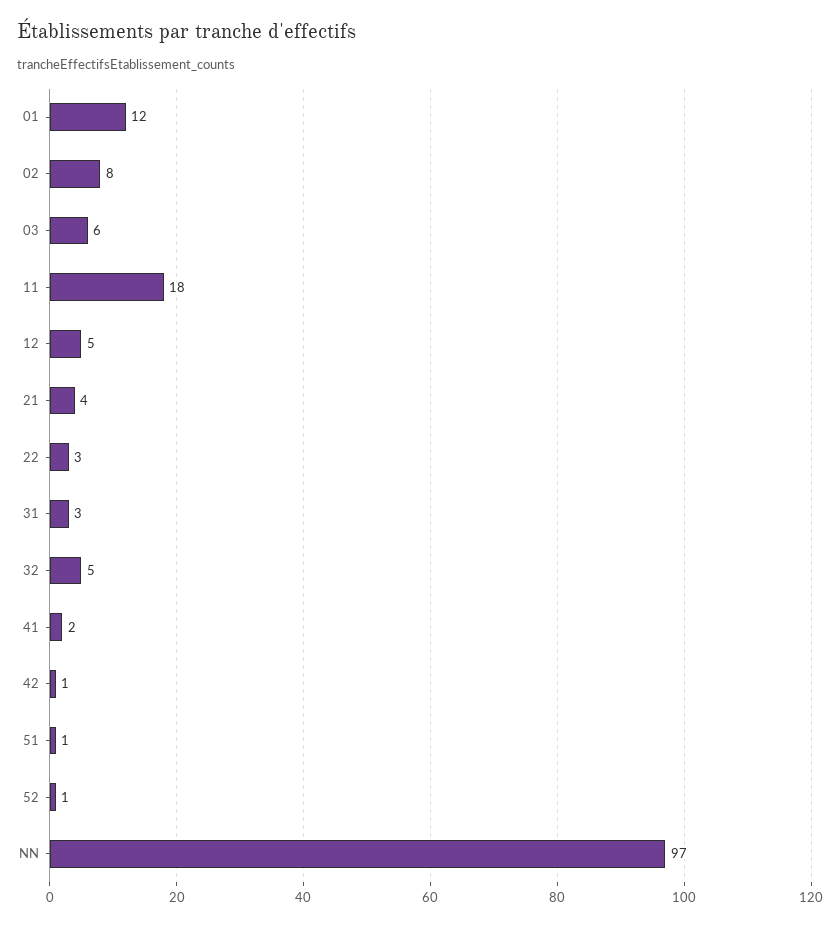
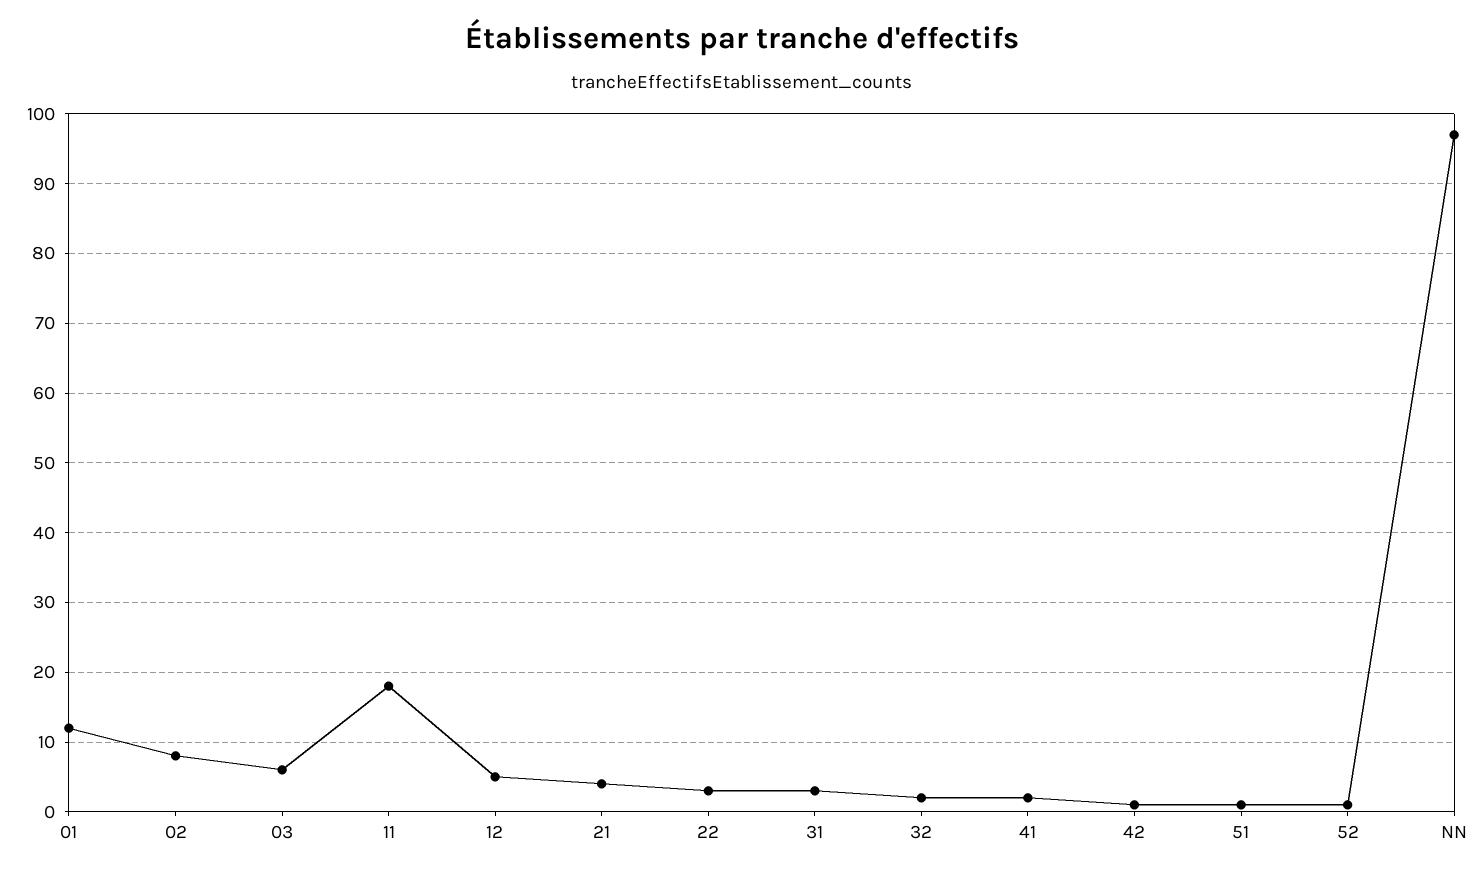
32: 5 -> 2

